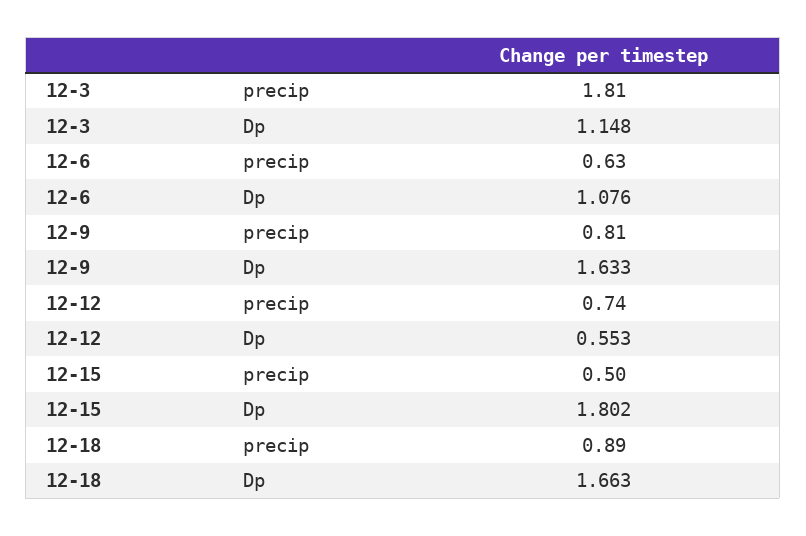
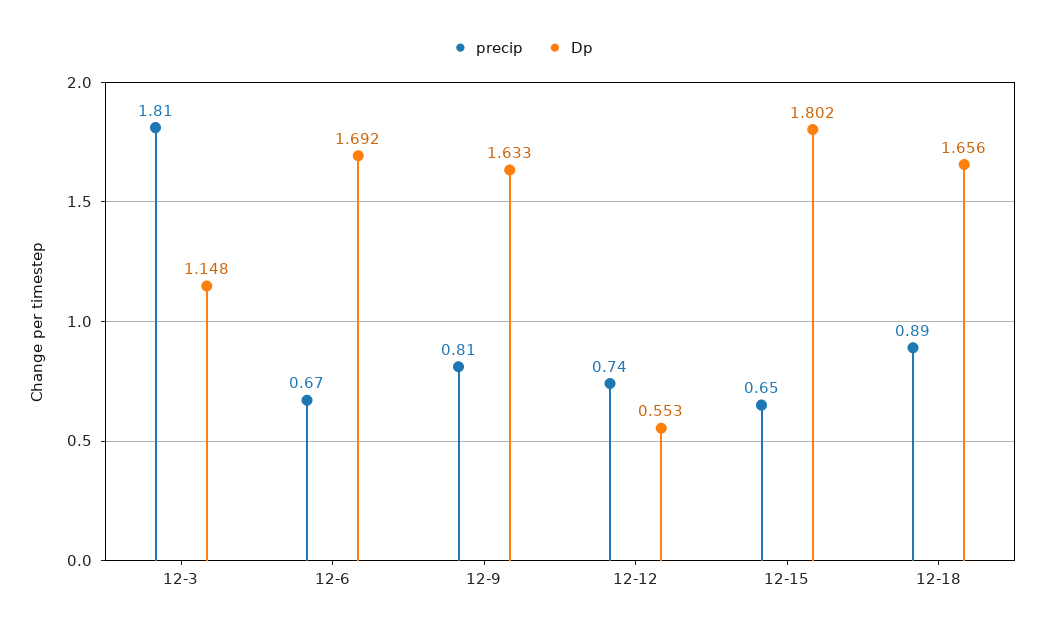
precip, 12-6: 0.63 -> 0.67
Dp, 12-6: 1.076 -> 1.692
precip, 12-15: 0.5 -> 0.65
Dp, 12-18: 1.663 -> 1.656

